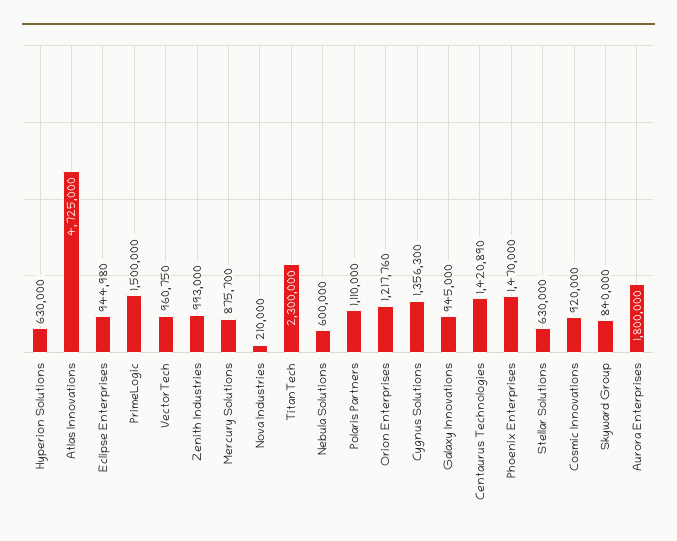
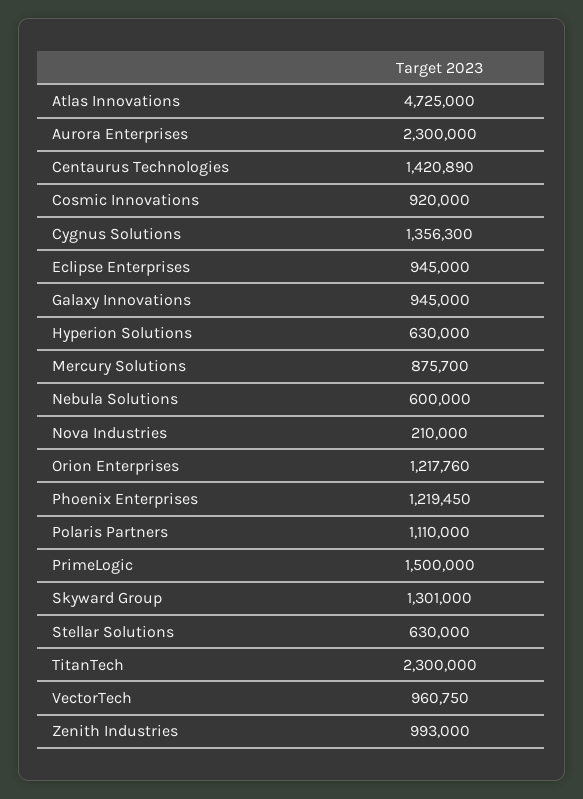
Eclipse Enterprises: 944980 -> 945000
Phoenix Enterprises: 1470000 -> 1219450
Skyward Group: 840000 -> 1301000
Aurora Enterprises: 1800000 -> 2300000

